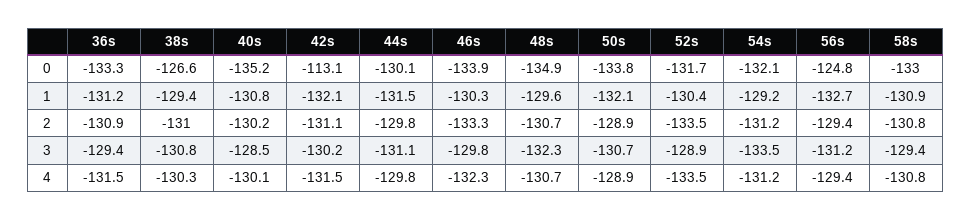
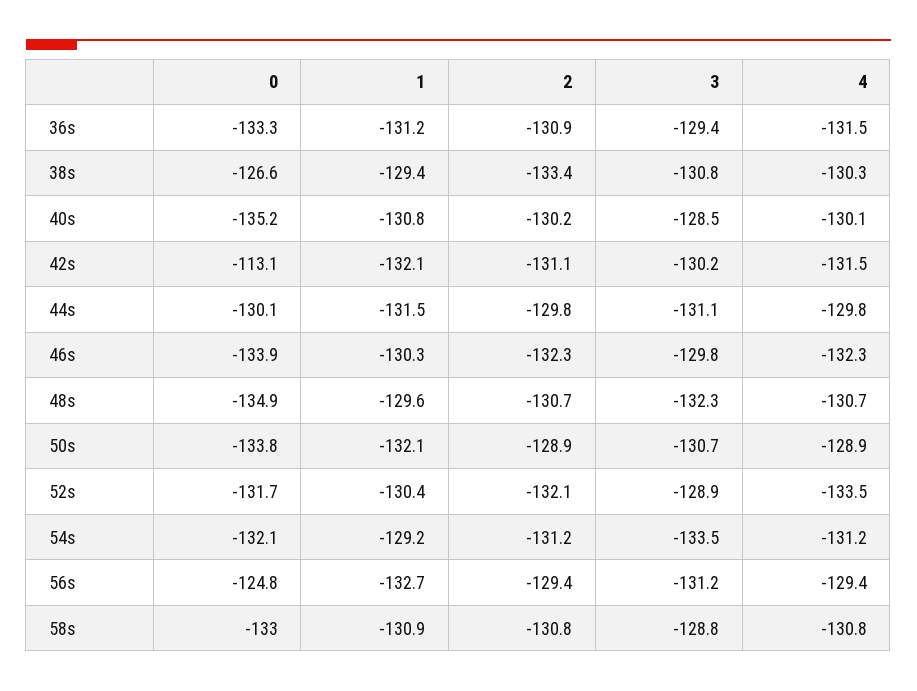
38s, 2: -131 -> -133.4
46s, 2: -133.3 -> -132.3
52s, 2: -133.5 -> -132.1
58s, 3: -129.4 -> -128.8

